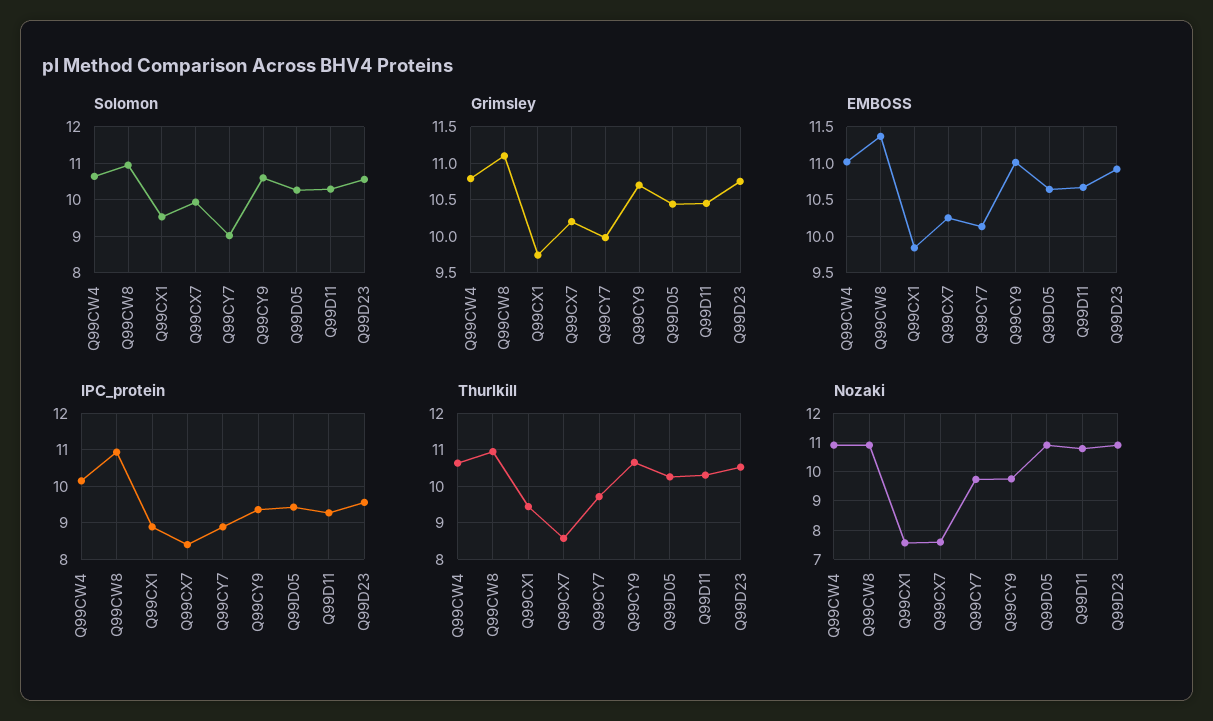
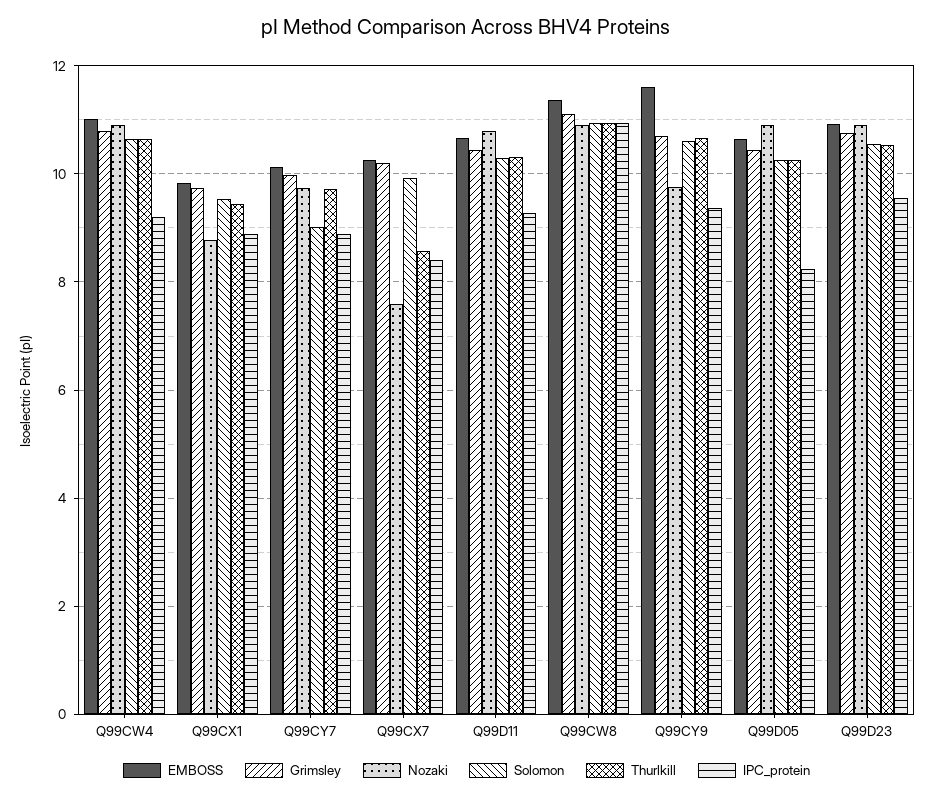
EMBOSS, Q99CY9: 11 -> 11.6
IPC_protein, Q99CW4: 10.2 -> 9.2
IPC_protein, Q99D05: 9.4 -> 8.2
Nozaki, Q99CX1: 7.5 -> 8.8

